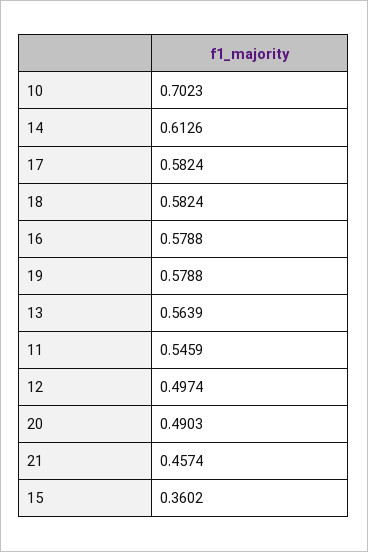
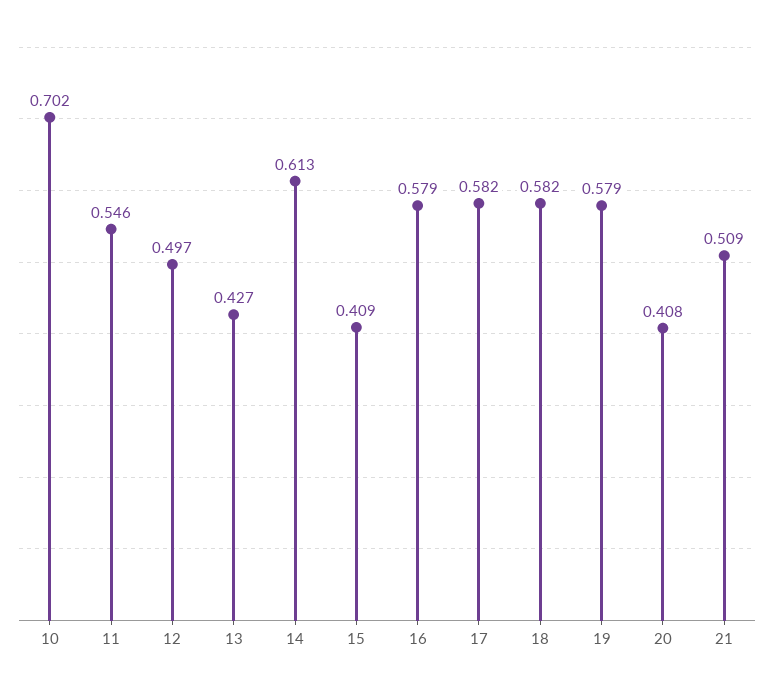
13: 0.5639 -> 0.427
20: 0.4903 -> 0.408
21: 0.4574 -> 0.509
15: 0.3602 -> 0.409

